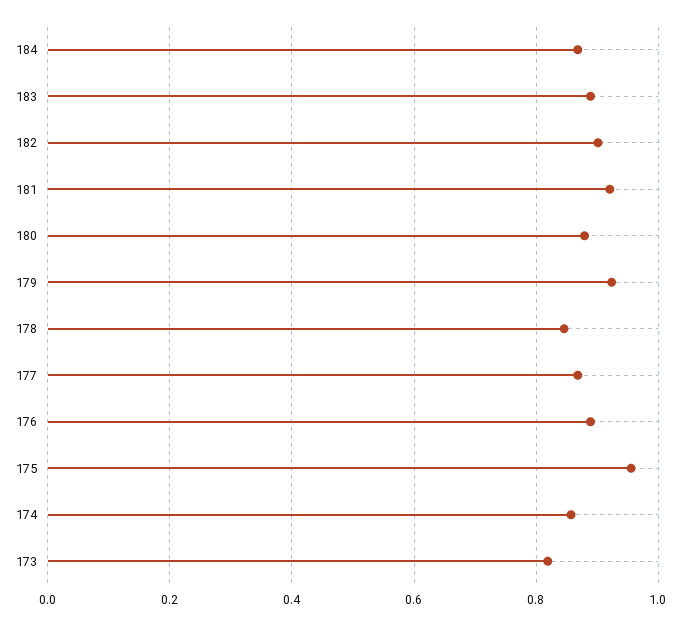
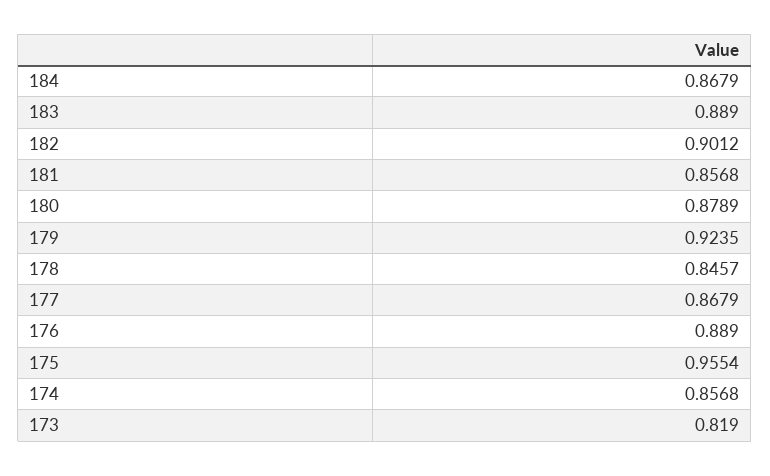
181: 0.92 -> 0.8568

